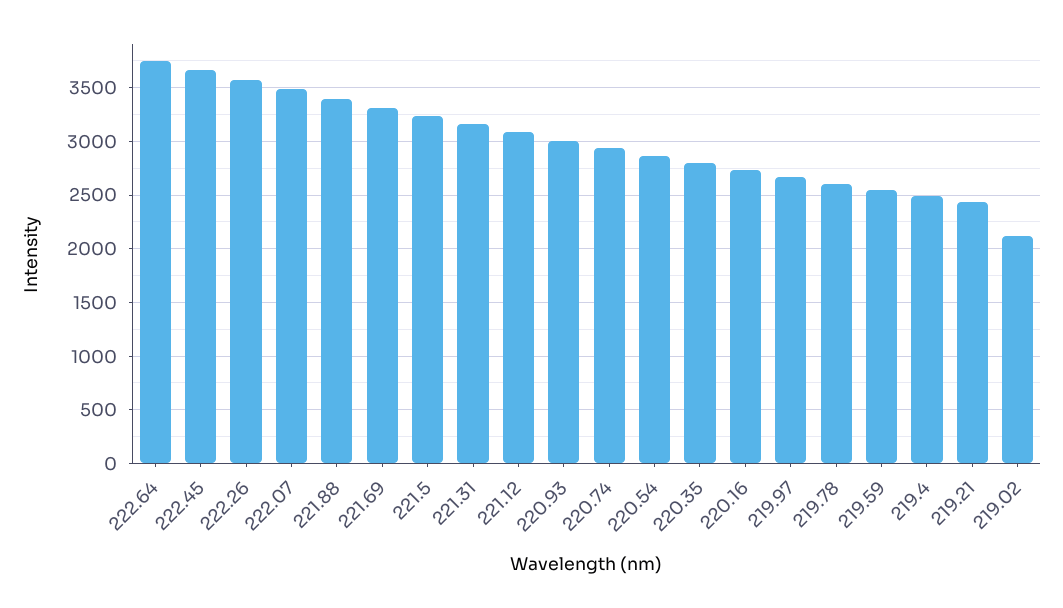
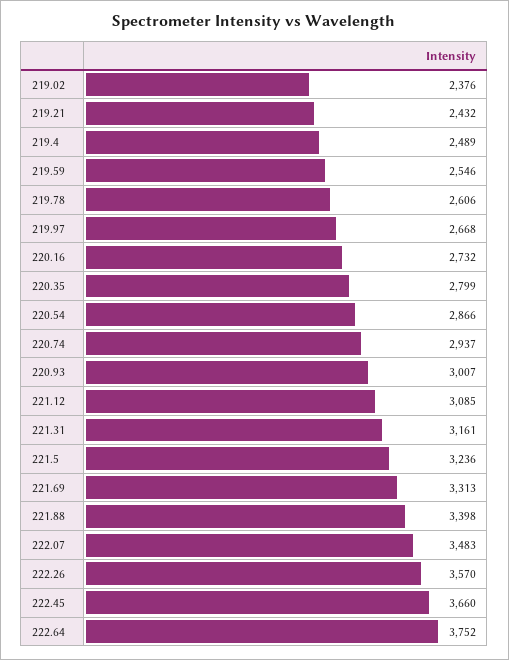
219.02: 2100 -> 2376

